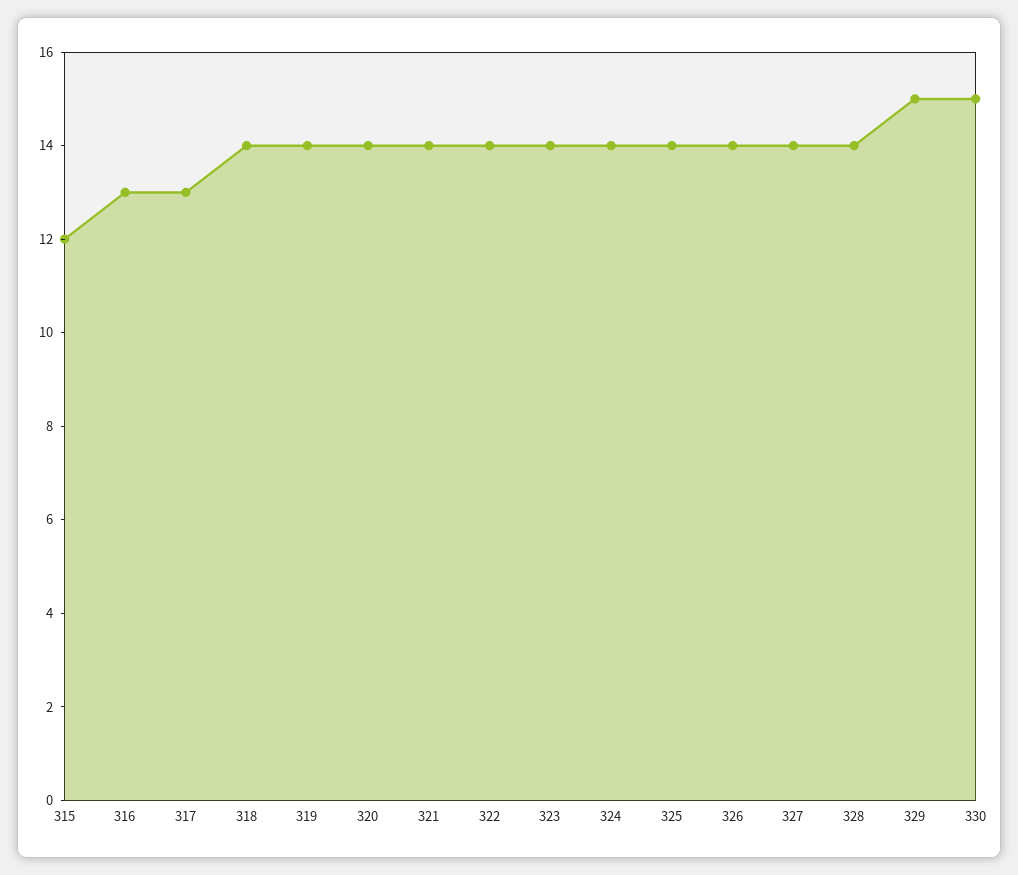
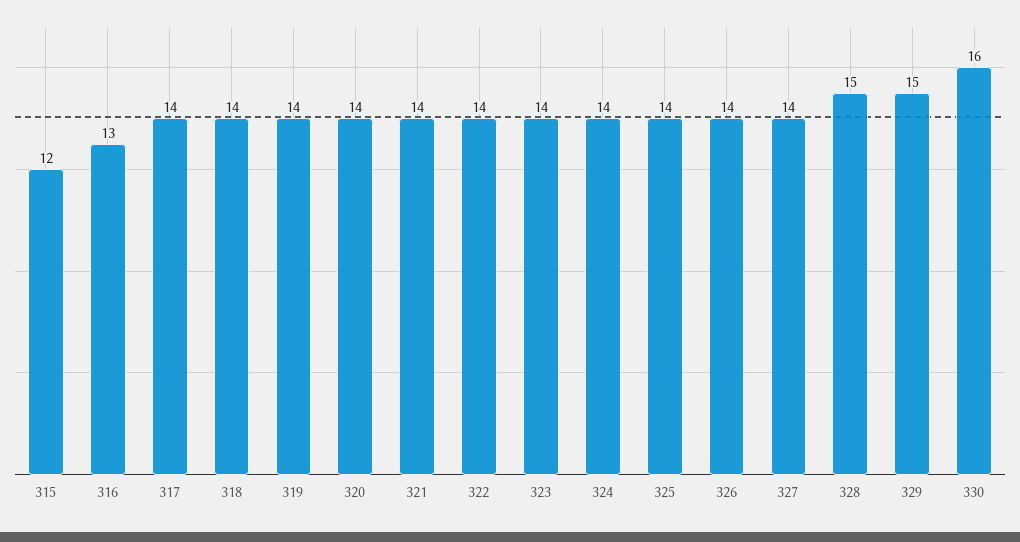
317: 13 -> 14
328: 14 -> 15
330: 15 -> 16

